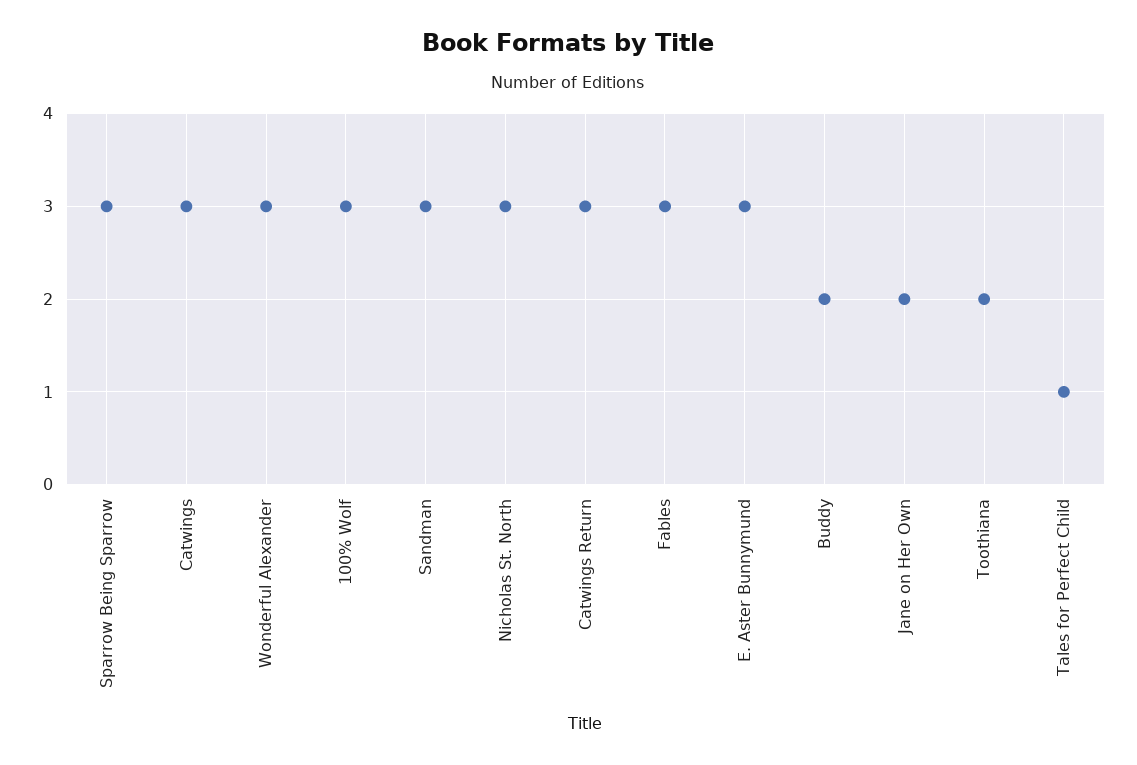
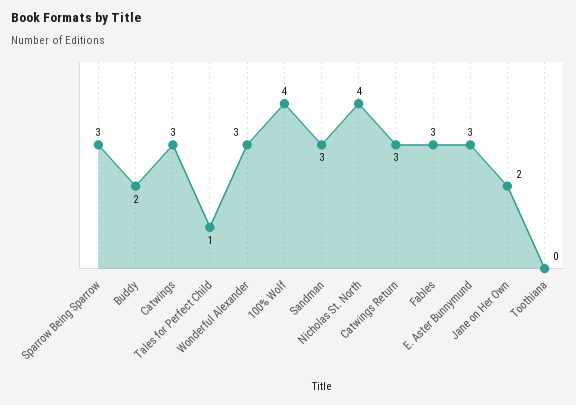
100% Wolf: 3 -> 4
Nicholas St. North: 3 -> 4
Toothiana: 2 -> 0

